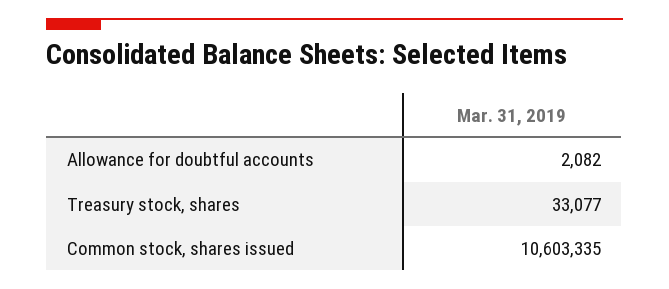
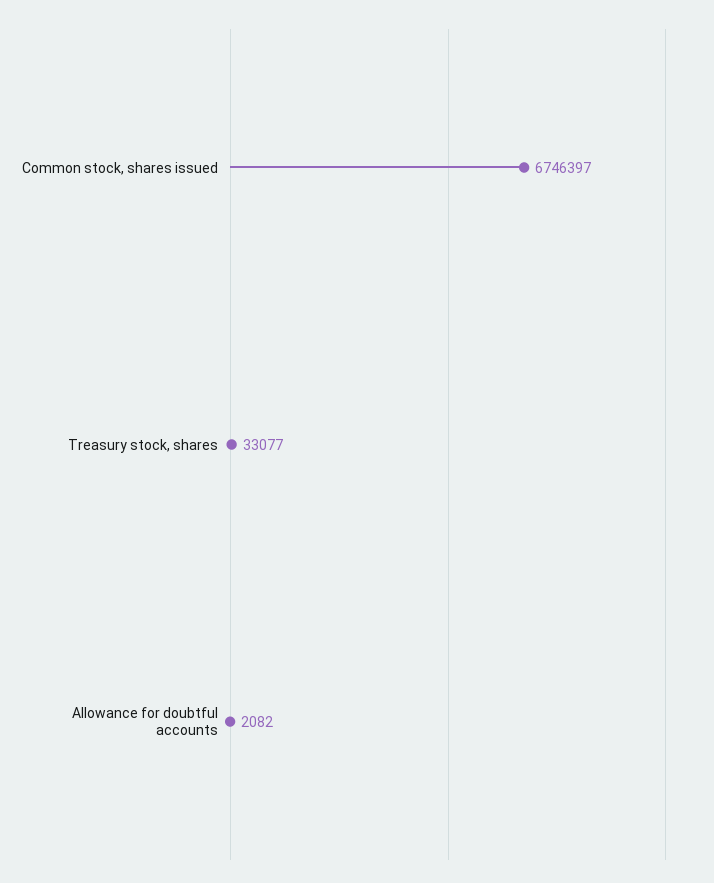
Common stock, shares issued: 10603335 -> 6746397

